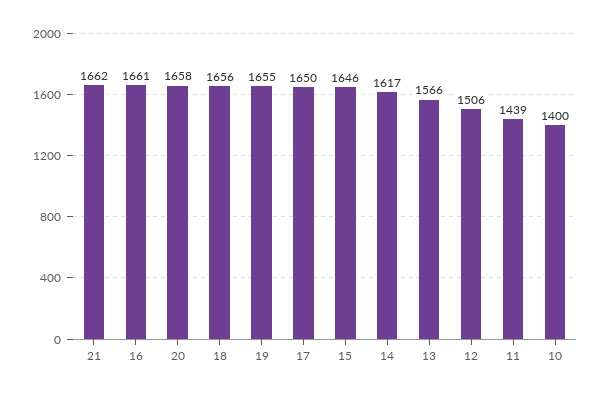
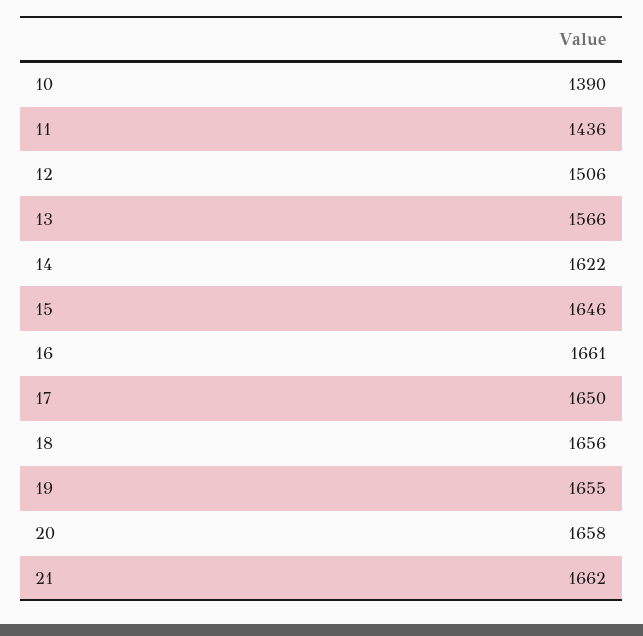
14: 1617 -> 1622
11: 1439 -> 1436
10: 1400 -> 1390

